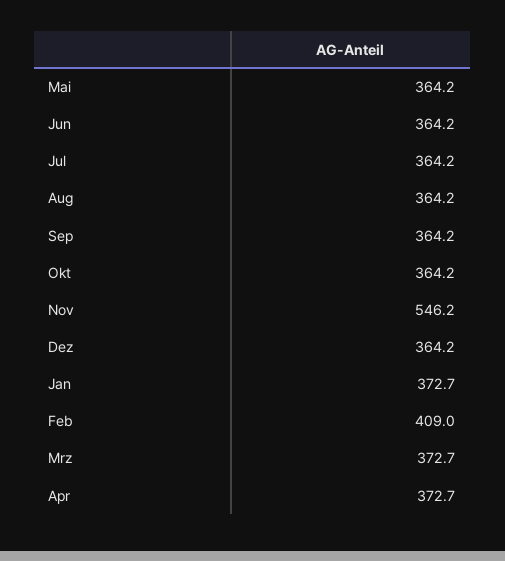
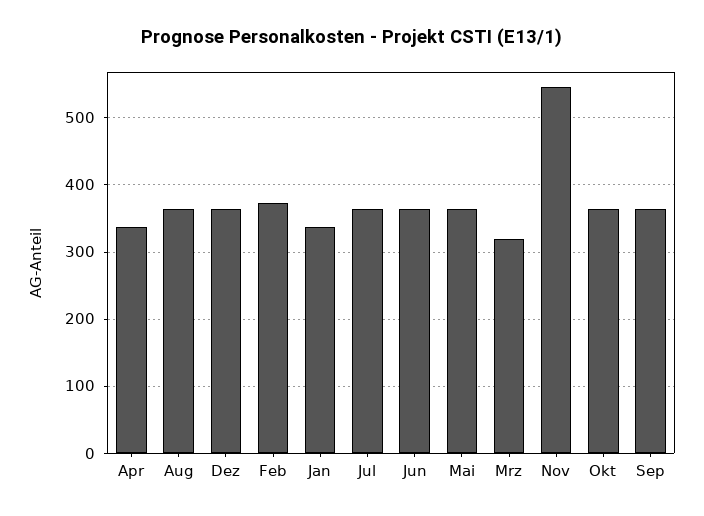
Jan: 372.7 -> 340
Feb: 409 -> 370
Mrz: 372.7 -> 320
Apr: 372.7 -> 340

